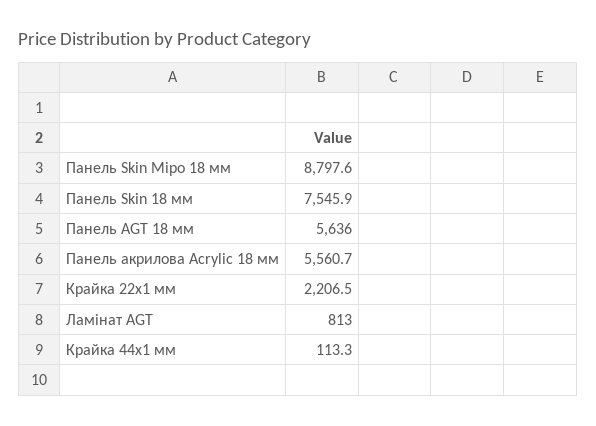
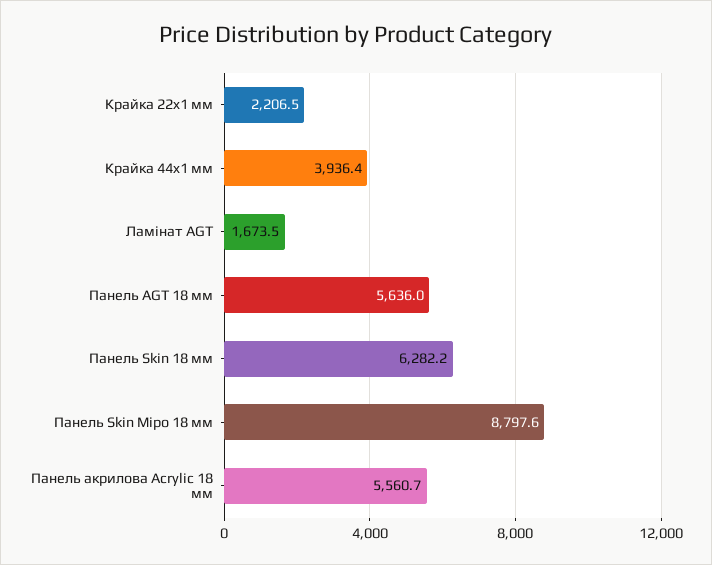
Панель Skin 18 мм: 7545.9 -> 6282.2
Ламінат AGT: 813 -> 1673.5
Крайка 44x1 мм: 113.3 -> 3936.4

